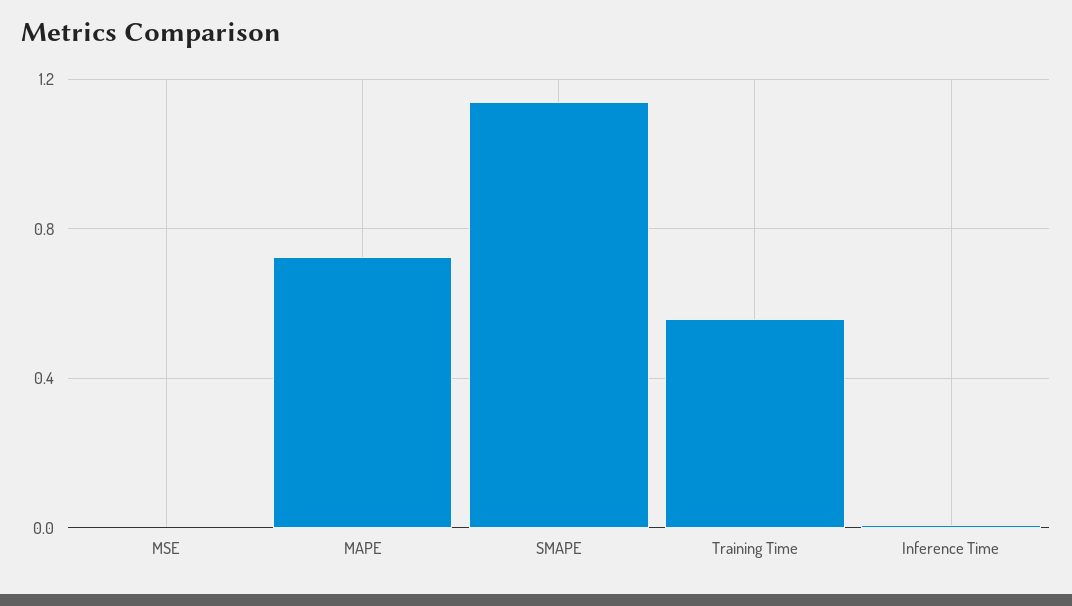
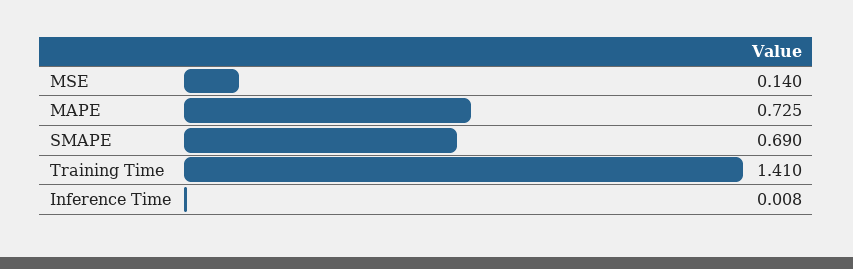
MSE: 0 -> 0.14
SMAPE: 1.15 -> 0.69
Training Time: 0.55 -> 1.41

